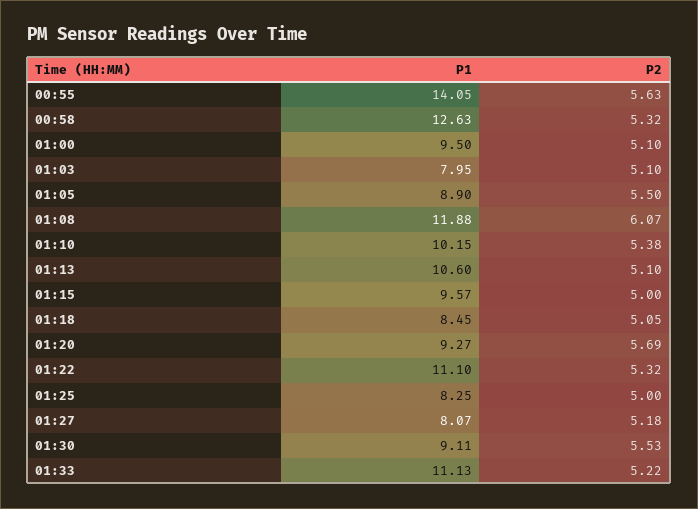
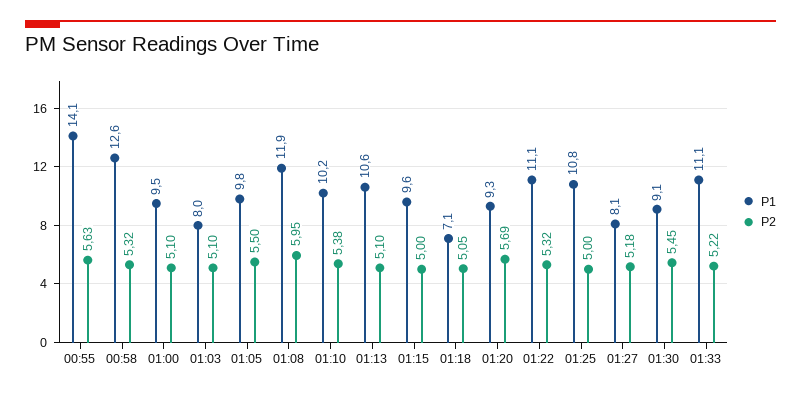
P1, 01:05: 8.9 -> 9.8
P2, 01:08: 6.07 -> 5.95
P1, 01:18: 8.45 -> 7.1
P1, 01:25: 8.25 -> 10.8
P2, 01:30: 5.53 -> 5.45

